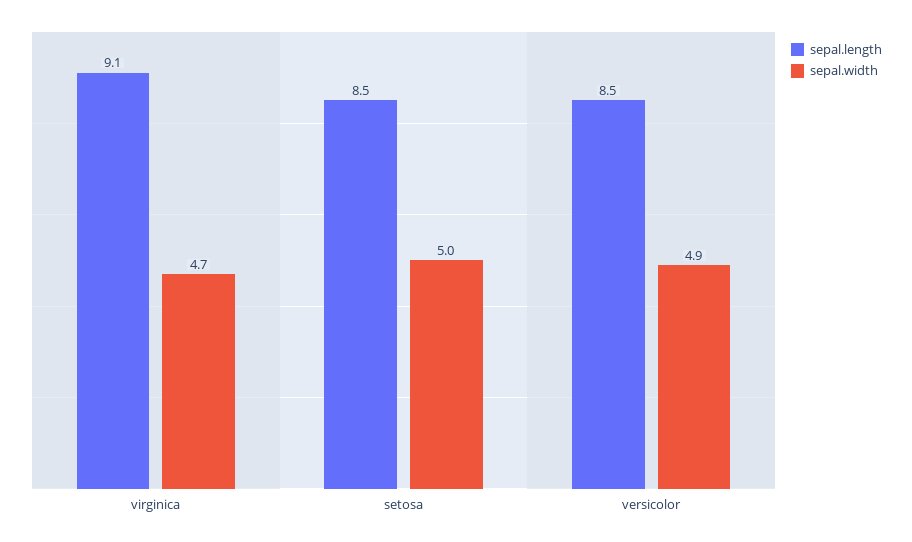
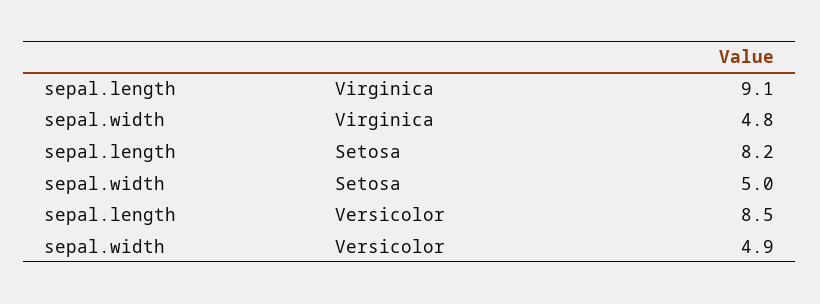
sepal.width, virginica: 4.7 -> 4.8
sepal.length, setosa: 8.5 -> 8.2

